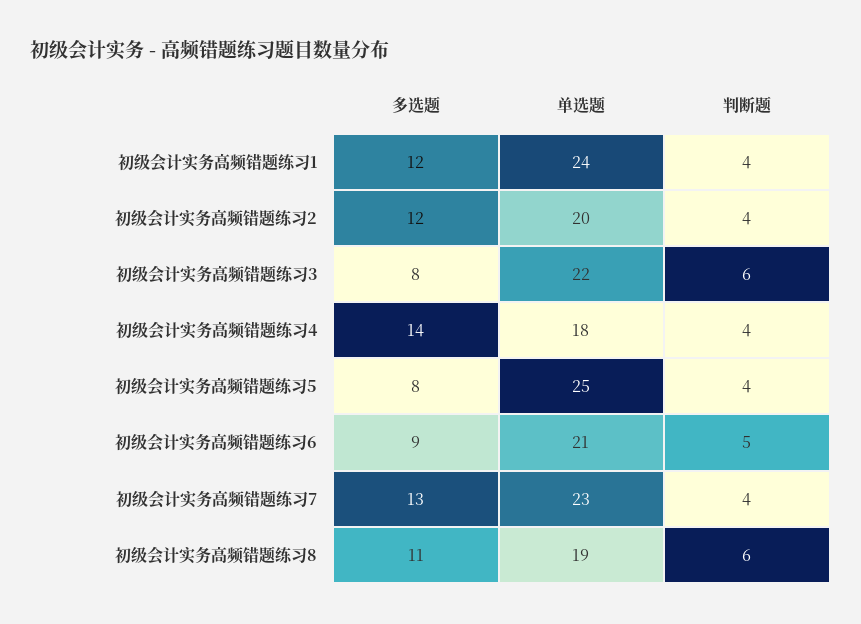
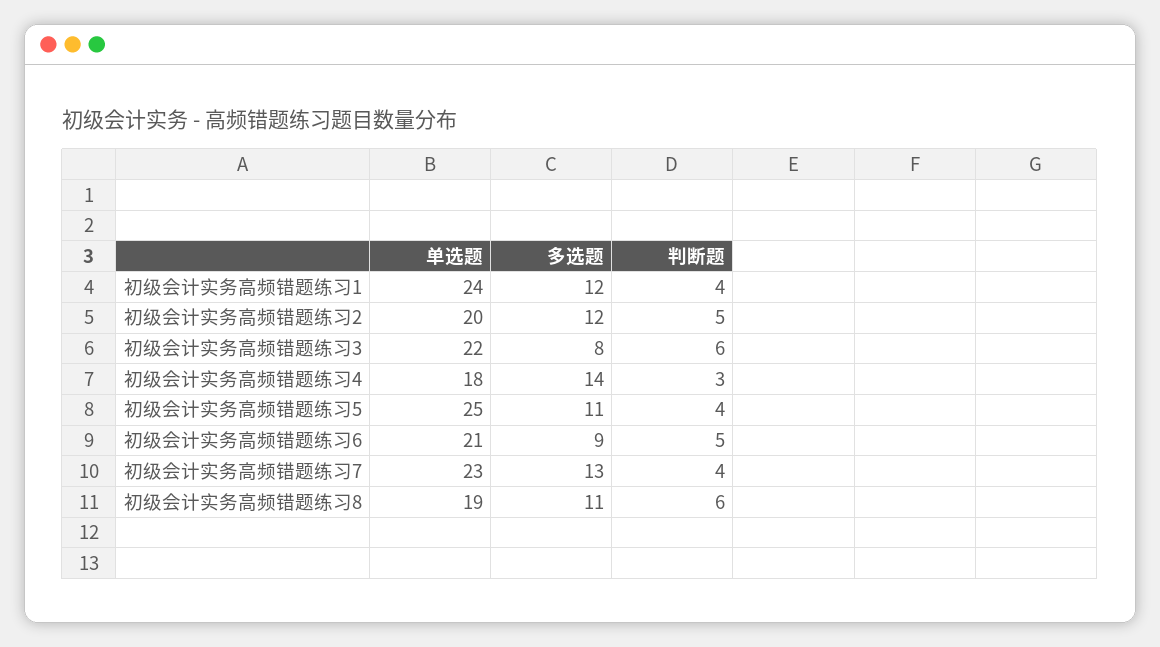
判断题, 初级会计实务高频错题练习2: 4 -> 5
判断题, 初级会计实务高频错题练习4: 4 -> 3
多选题, 初级会计实务高频错题练习5: 8 -> 11

